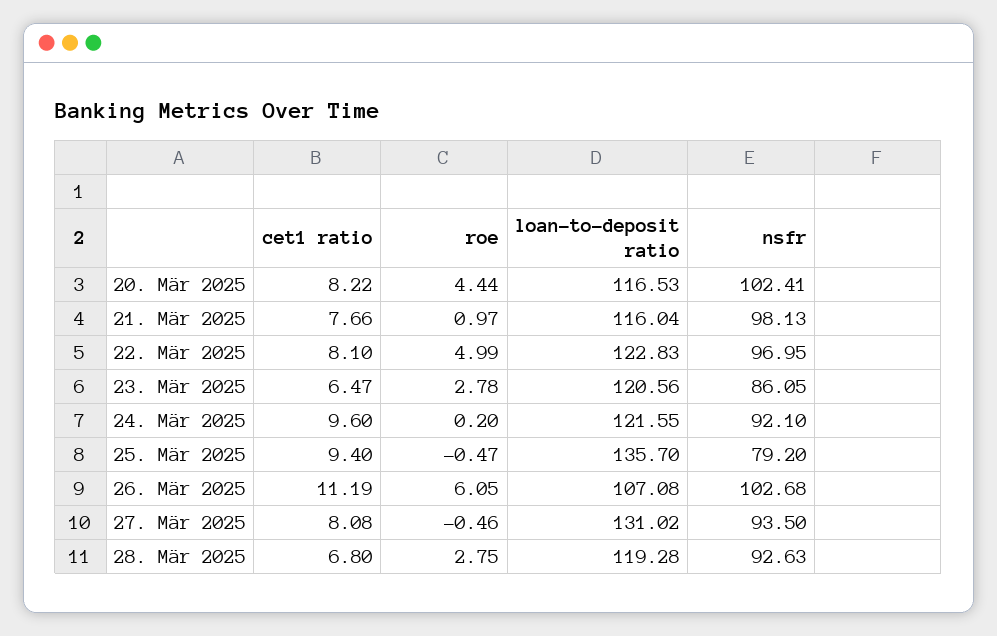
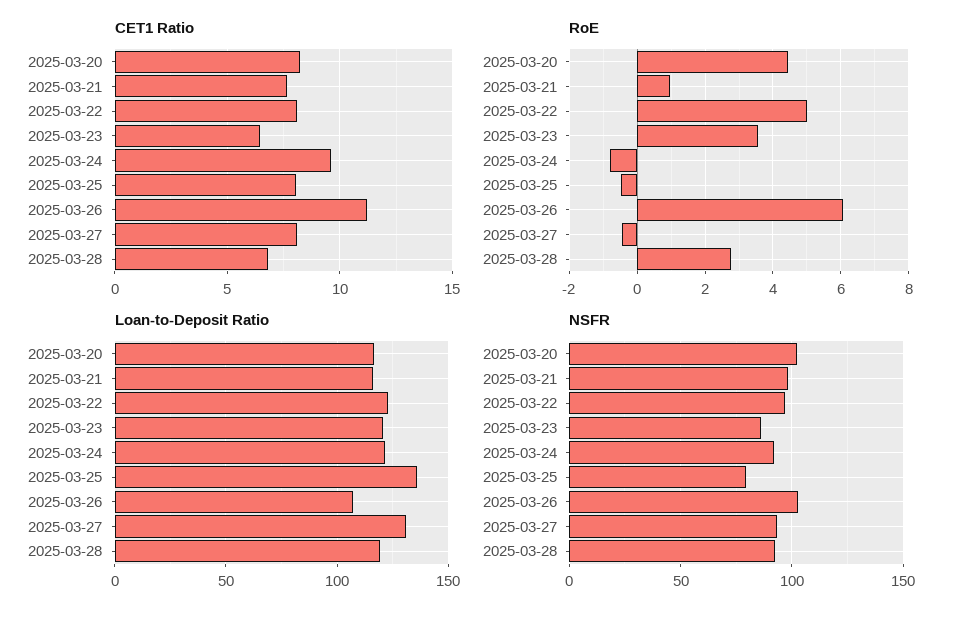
roe, 23. Mär 2025: 2.78 -> 3.6
roe, 24. Mär 2025: 0.2 -> -0.8
cet1 ratio, 25. Mär 2025: 9.4 -> 8

